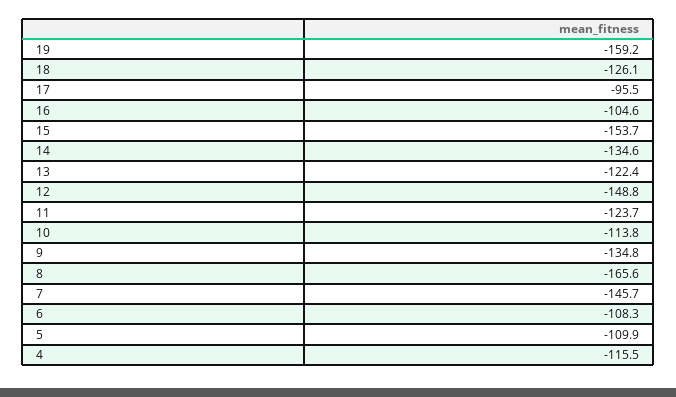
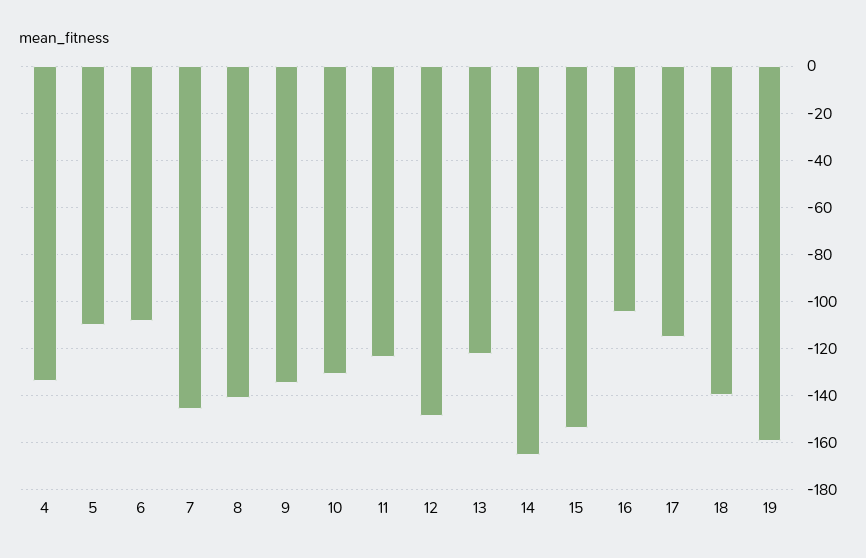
18: -126.1 -> -140
17: -95.5 -> -115
14: -134.6 -> -165
10: -113.8 -> -130
8: -165.6 -> -140
4: -115.5 -> -135

